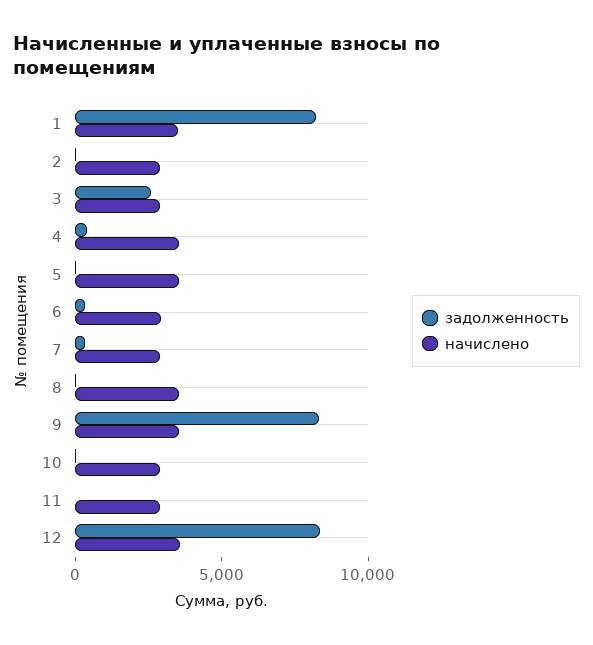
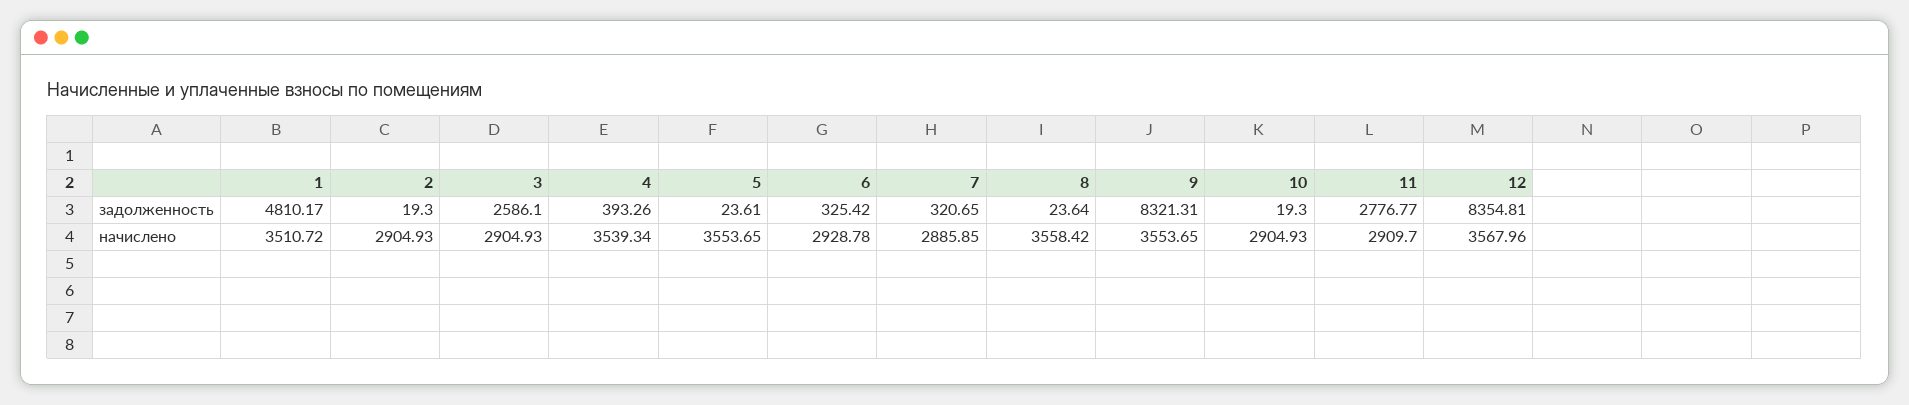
задолженность, 1: 8000 -> 4810.17
задолженность, 11: 0 -> 2776.77

